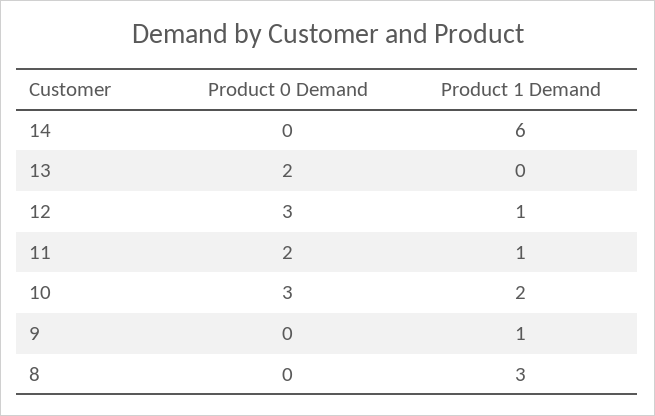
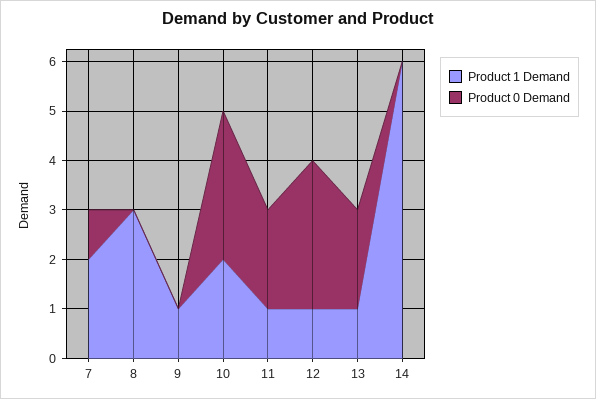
Product 1 Demand, 13: 0 -> 1
Product 1 Demand, 7: none -> 2
Product 0 Demand, 7: none -> 1

